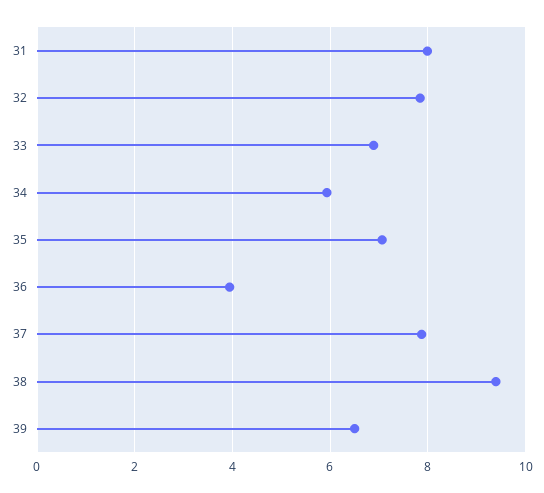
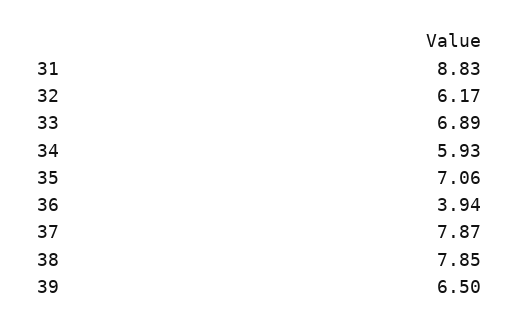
31: 8 -> 8.83
32: 7.8 -> 6.17
38: 9.4 -> 7.85

